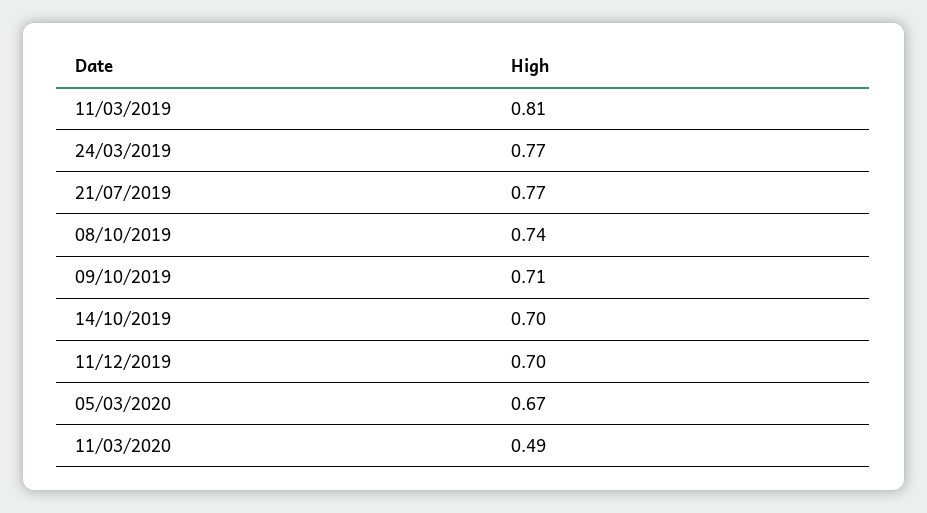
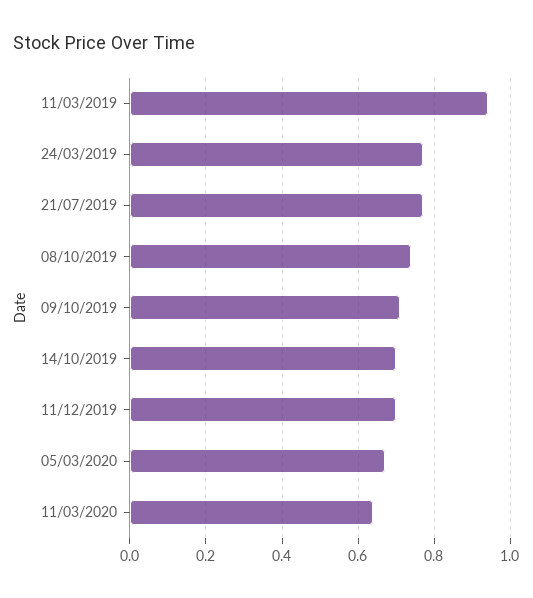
11/03/2019: 0.81 -> 0.95
11/03/2020: 0.49 -> 0.65

